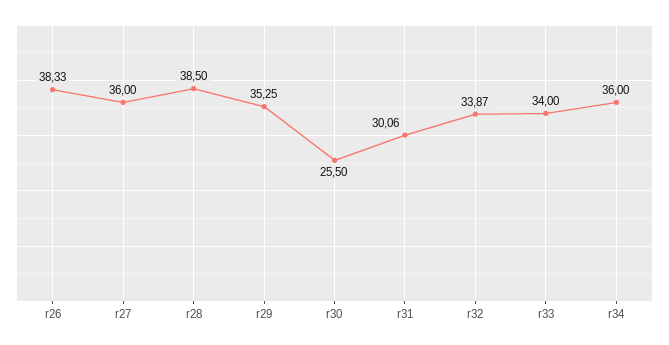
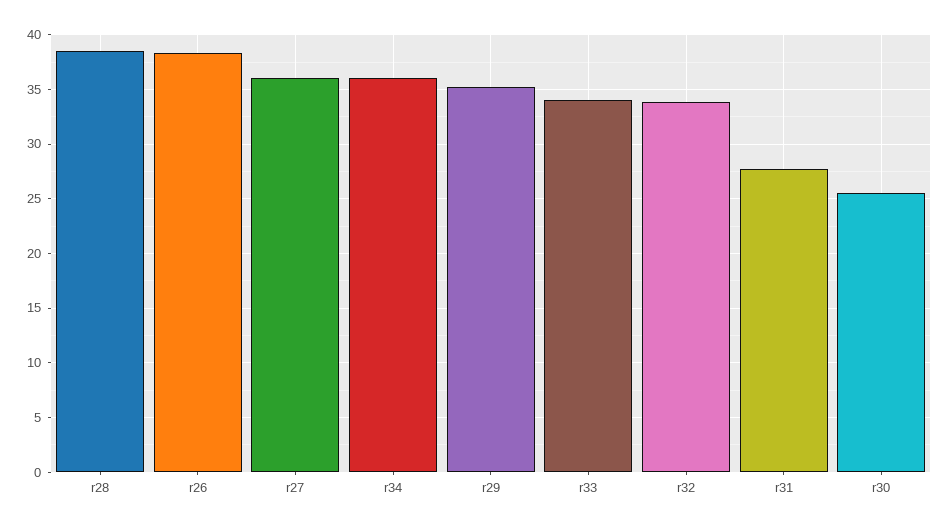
r31: 30.06 -> 28

